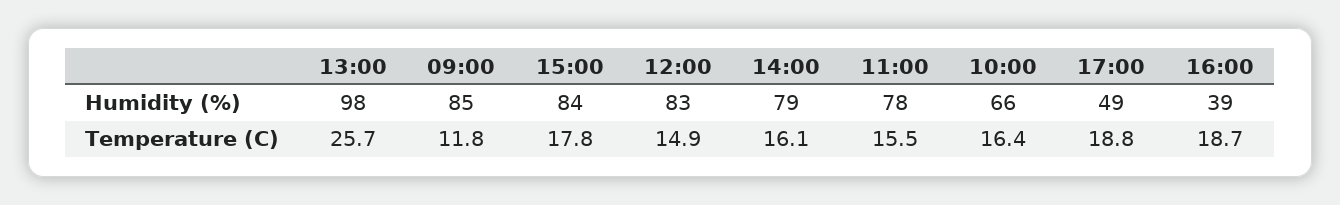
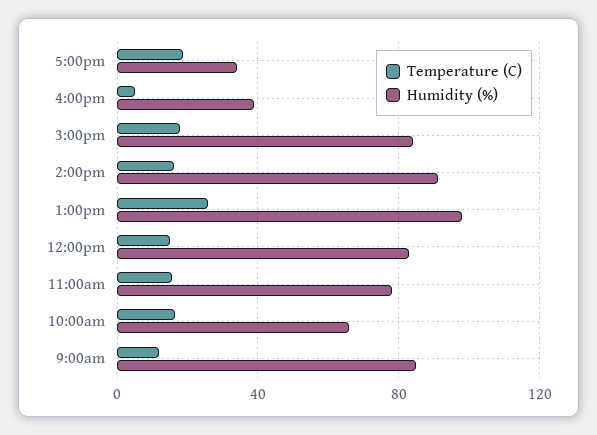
Humidity (%), 14:00: 79 -> 90
Humidity (%), 17:00: 49 -> 35
Temperature (C), 16:00: 18.7 -> 5

